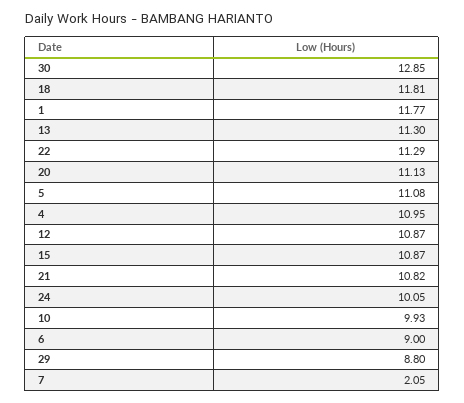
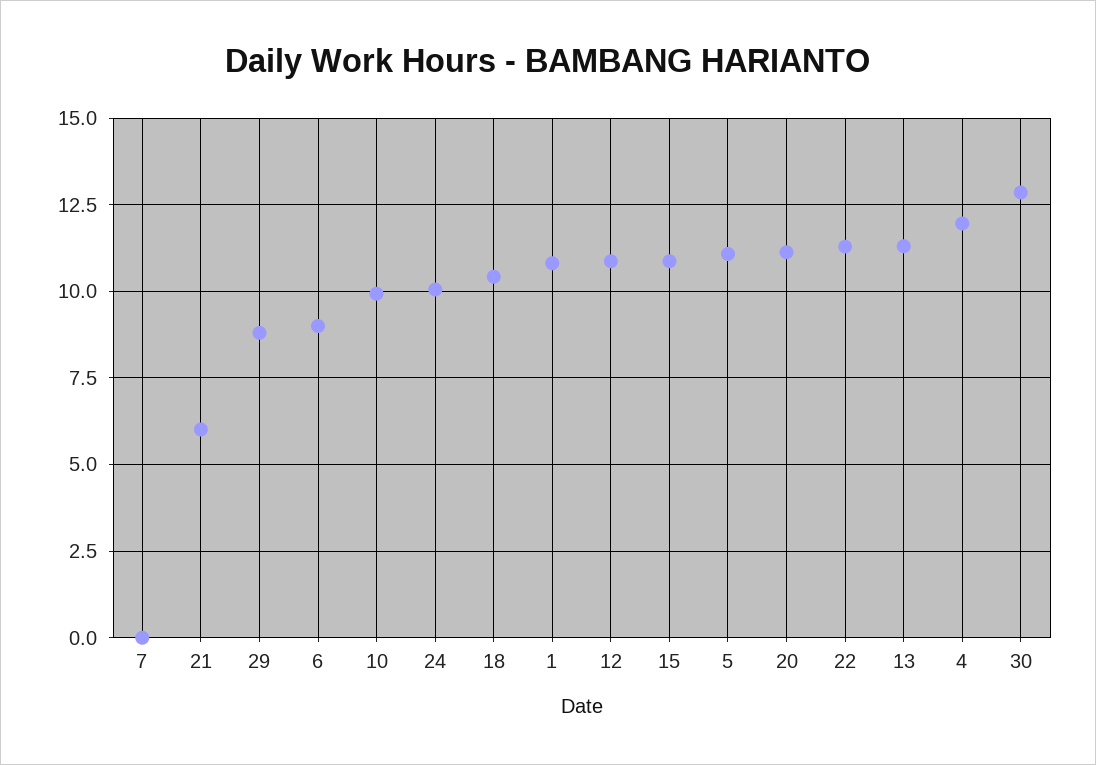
18: 11.81 -> 10.5
1: 11.77 -> 10.75
4: 10.95 -> 12
21: 10.82 -> 6
7: 2.05 -> 0

